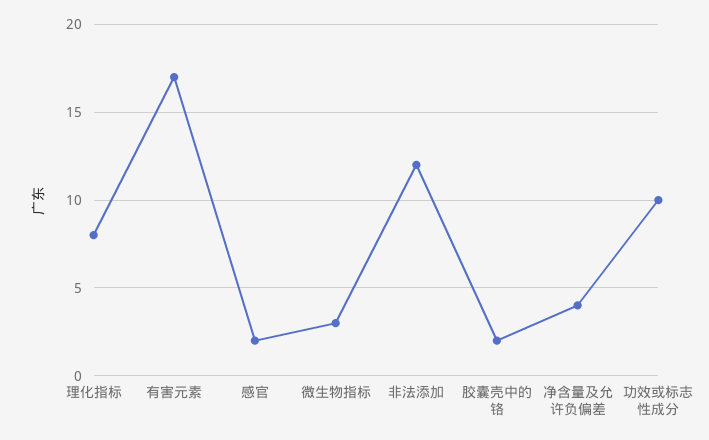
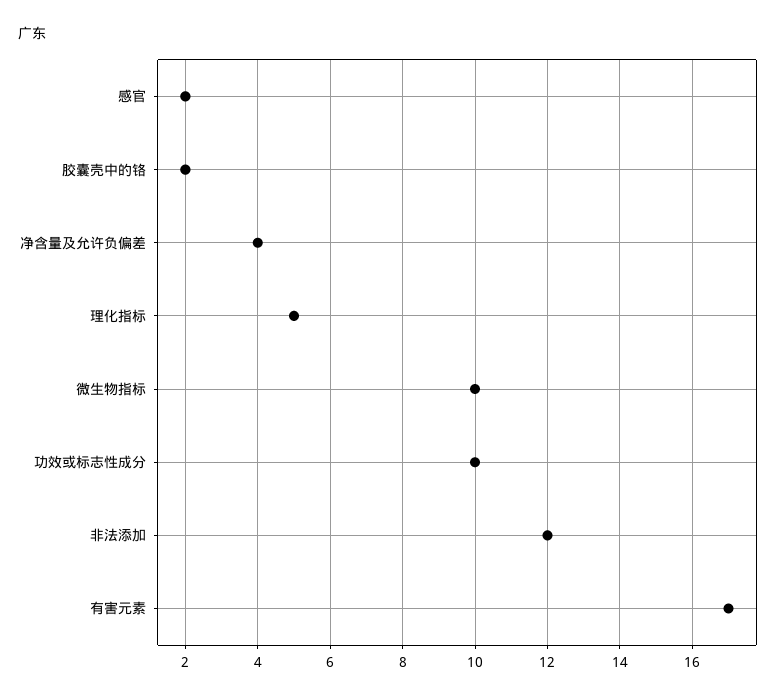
理化指标: 8 -> 5
微生物指标: 3 -> 10

